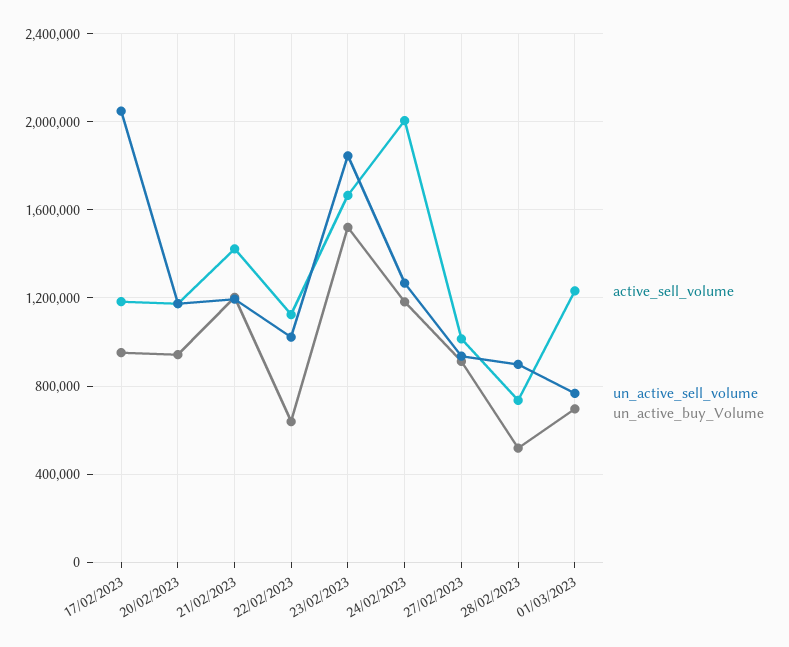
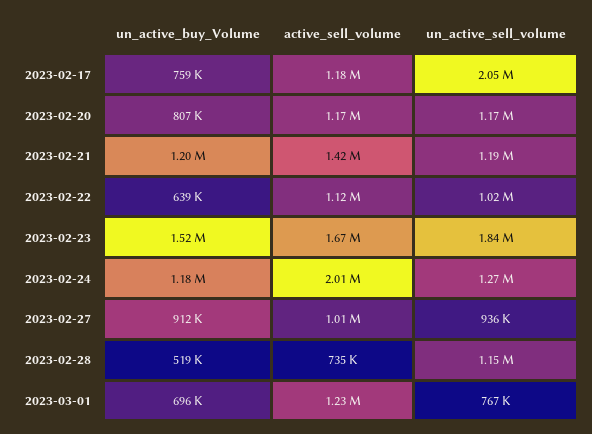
un_active_buy_Volume, 17/02/2023: 950000 -> 759000
un_active_buy_Volume, 20/02/2023: 950000 -> 807000
un_active_sell_volume, 28/02/2023: 900000 -> 1150000

